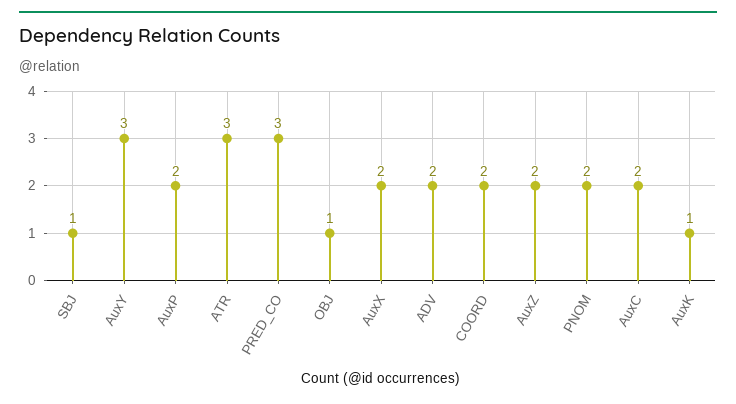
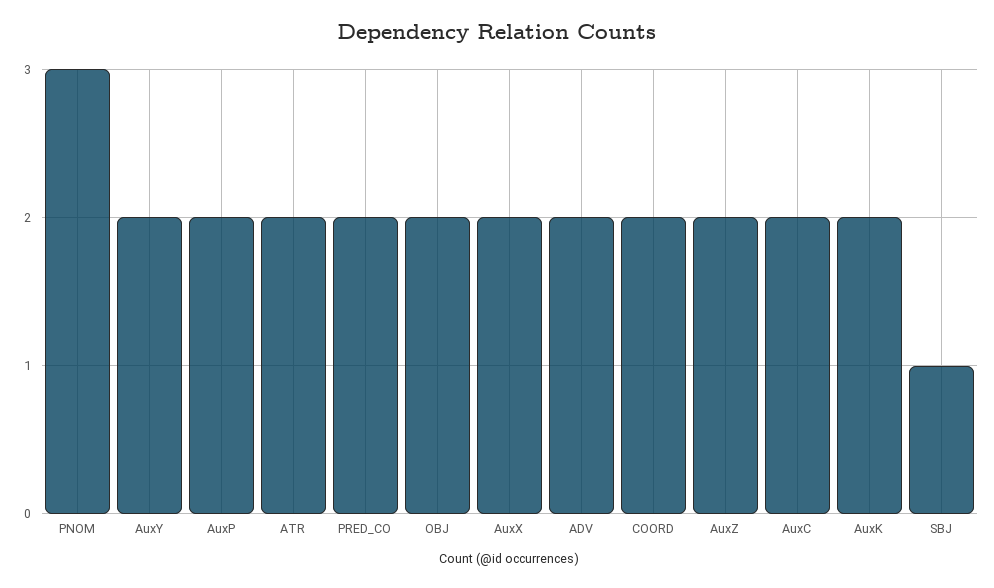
AuxY: 3 -> 2
ATR: 3 -> 2
PRED_CO: 3 -> 2
OBJ: 1 -> 2
PNOM: 2 -> 3
AuxK: 1 -> 2

